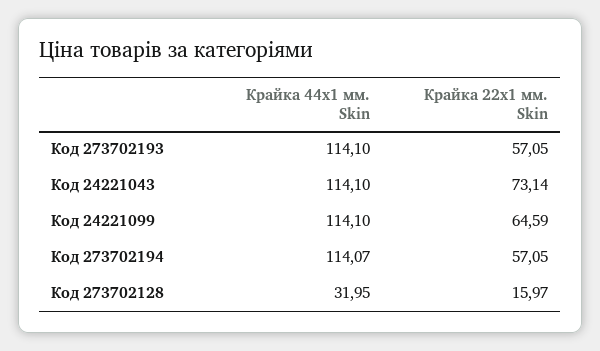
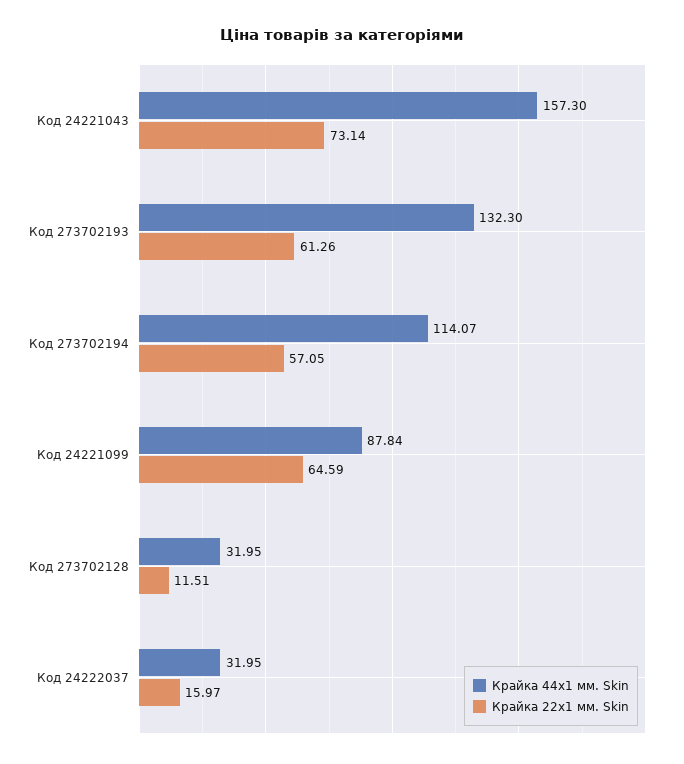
Крайка 44x1 мм. Skin, Код 273702193: 114.1 -> 132.3
Крайка 22x1 мм. Skin, Код 273702193: 57.05 -> 61.26
Крайка 44x1 мм. Skin, Код 24221043: 114.1 -> 157.3
Крайка 44x1 мм. Skin, Код 24221099: 114.1 -> 87.84
Крайка 22x1 мм. Skin, Код 273702128: 15.97 -> 11.51
Крайка 44x1 мм. Skin, Код 24222037: none -> 31.95
Крайка 22x1 мм. Skin, Код 24222037: none -> 15.97

